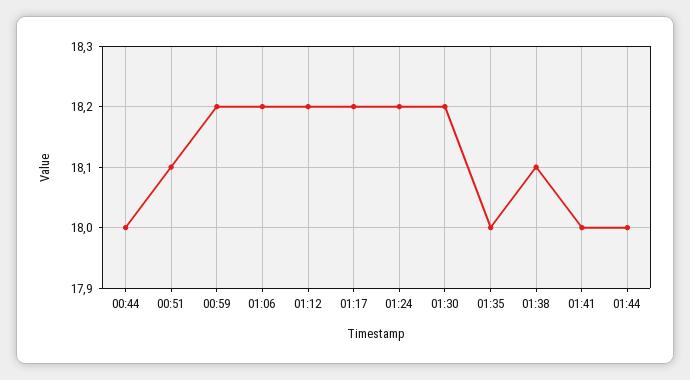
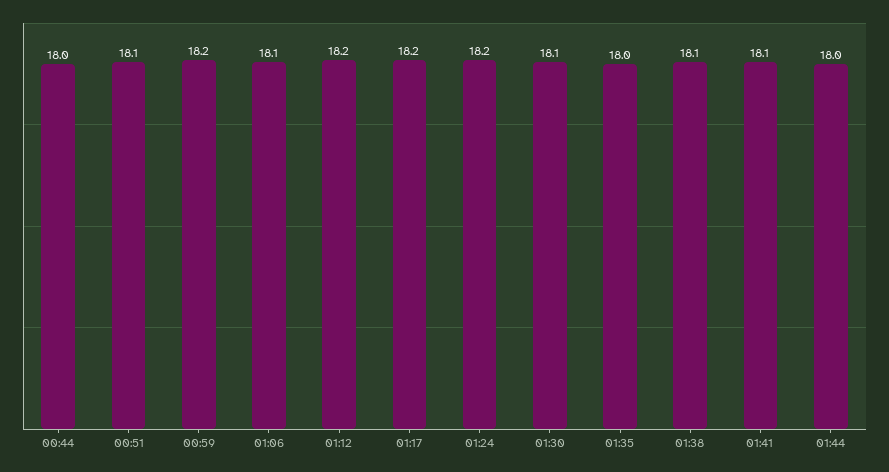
01:06: 18.2 -> 18.1
01:30: 18.2 -> 18.1
01:41: 18 -> 18.1

